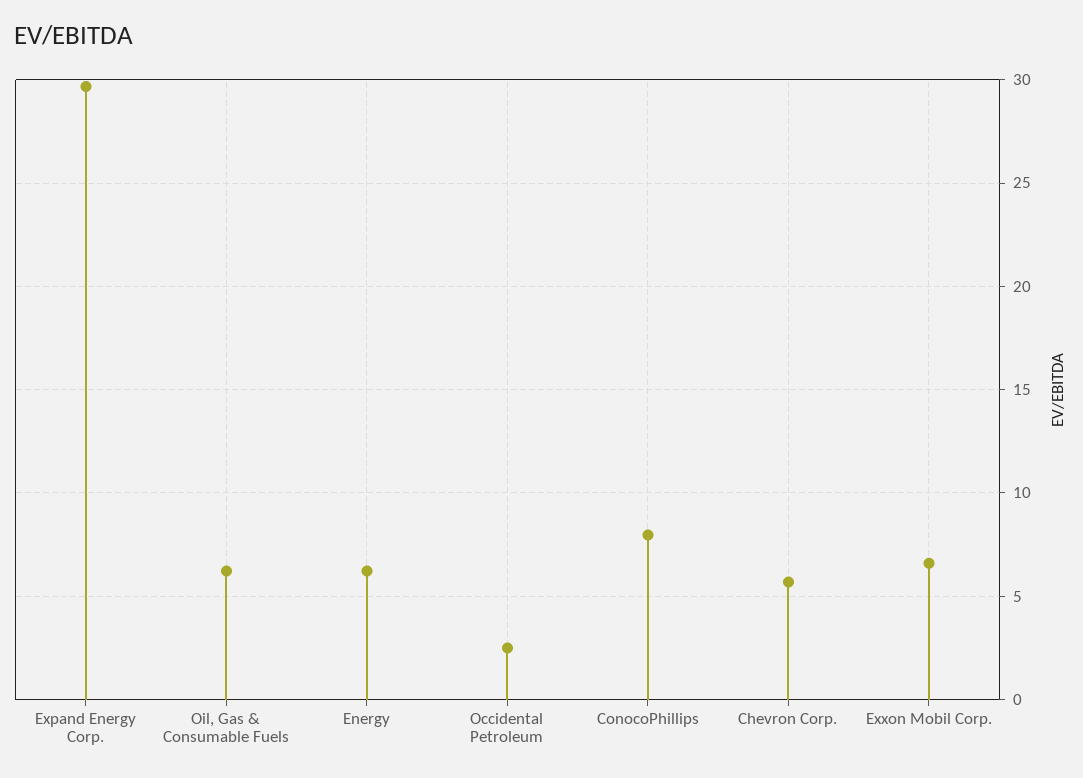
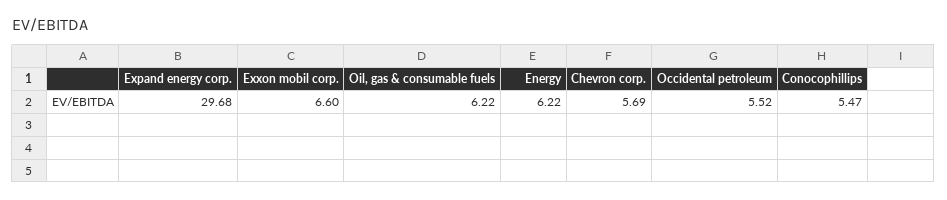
Occidental Petroleum: 2.5 -> 5.52
ConocoPhillips: 8 -> 5.47

